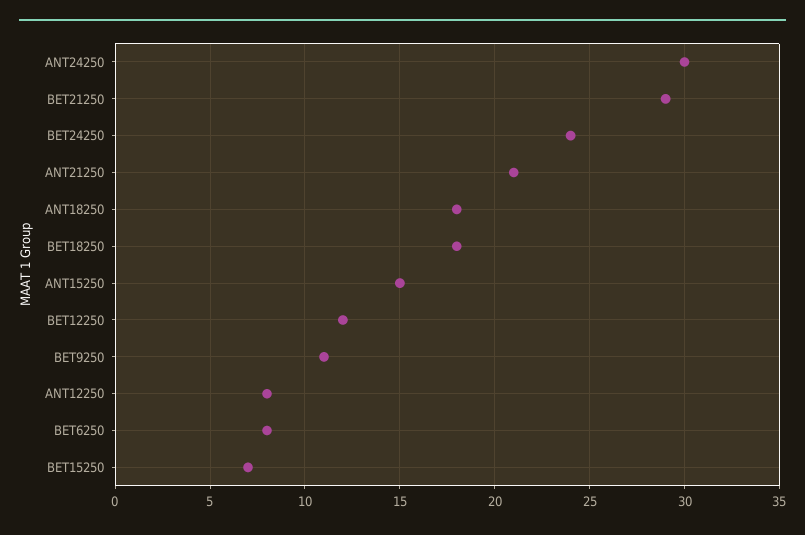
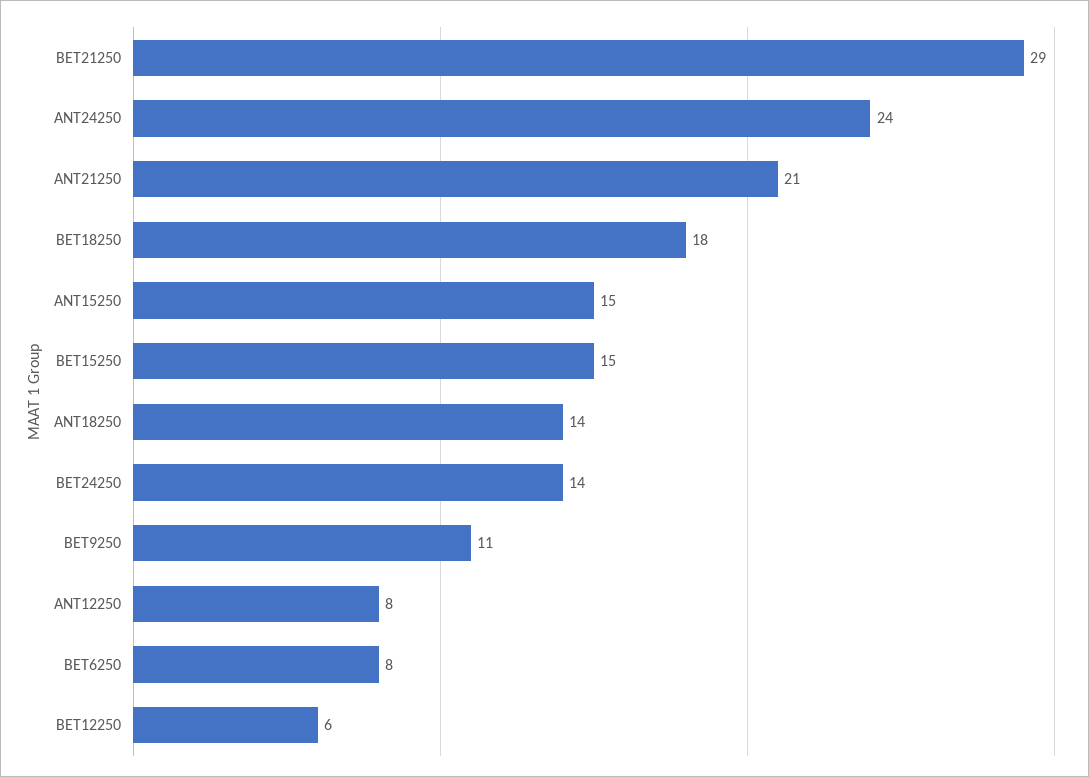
ANT24250: 30 -> 24
BET24250: 24 -> 14
ANT18250: 18 -> 14
BET12250: 12 -> 6
BET15250: 7 -> 15

